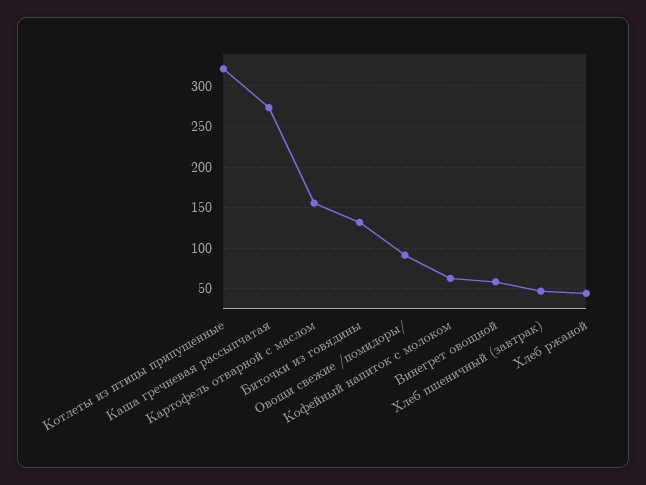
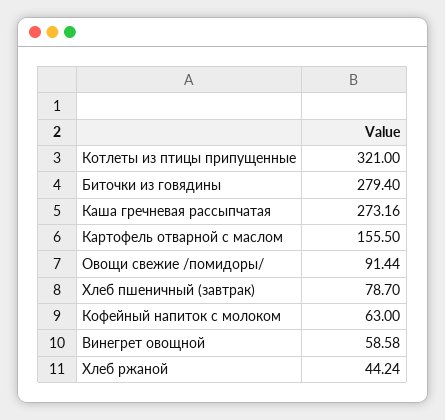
Биточки из говядины: 130 -> 279.4
Хлеб пшеничный (завтрак): 50 -> 78.7

